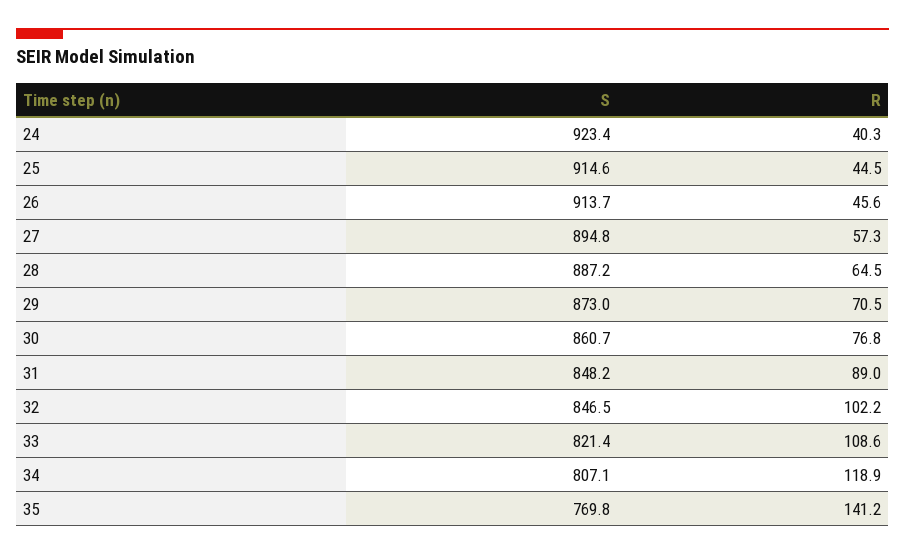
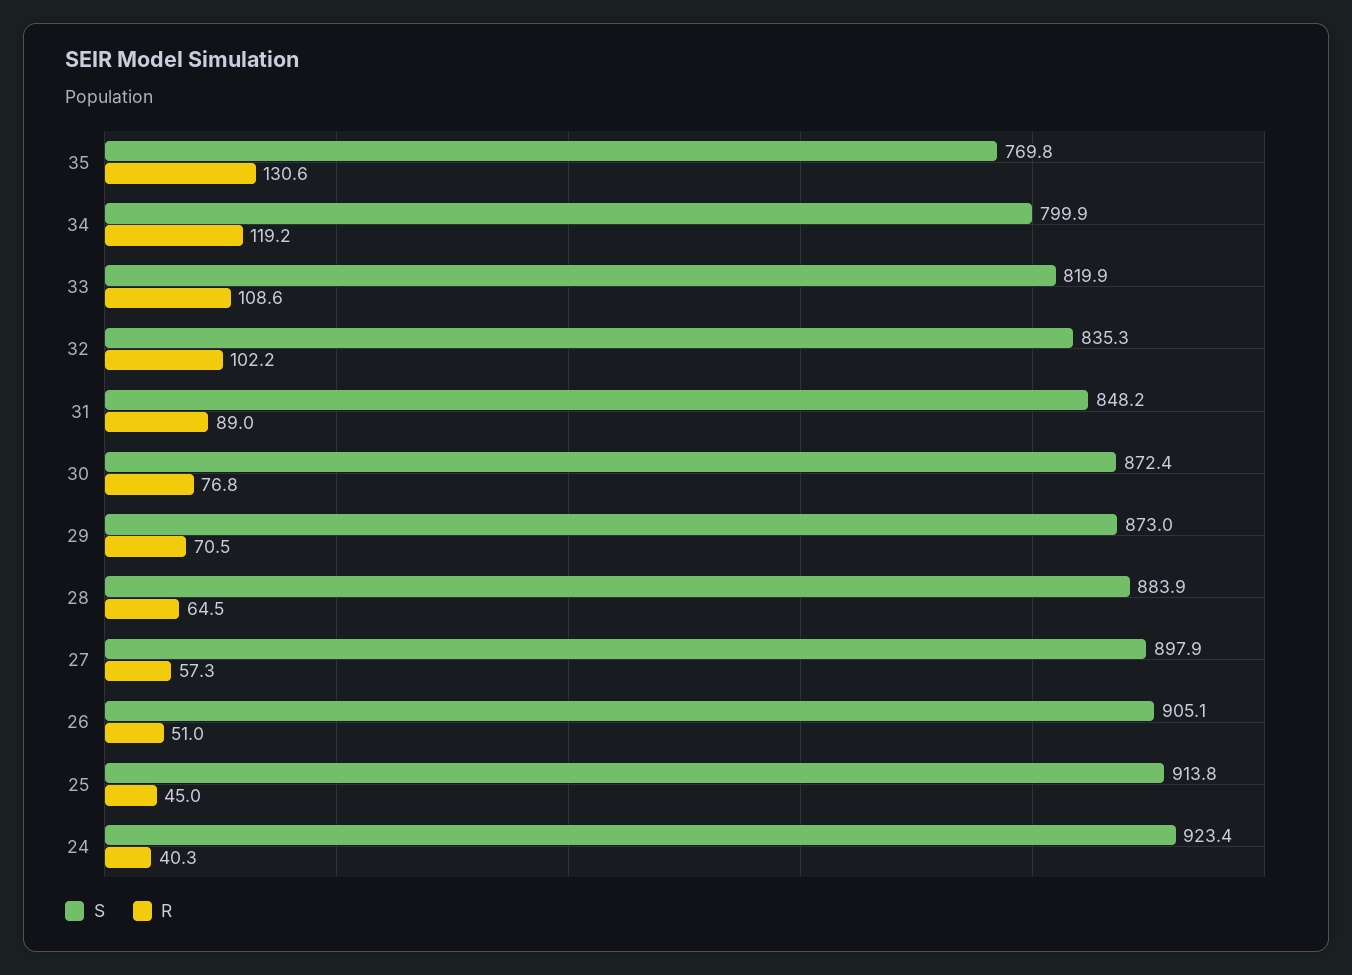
S, 25: 914.6 -> 913.8
R, 25: 44.5 -> 45
S, 26: 913.7 -> 905.1
R, 26: 45.6 -> 51
S, 27: 894.8 -> 897.9
S, 28: 887.2 -> 883.9
S, 30: 860.7 -> 872.4
S, 32: 846.5 -> 835.3
S, 33: 821.4 -> 819.9
S, 34: 807.1 -> 799.9
R, 34: 118.9 -> 119.2
R, 35: 141.2 -> 130.6

